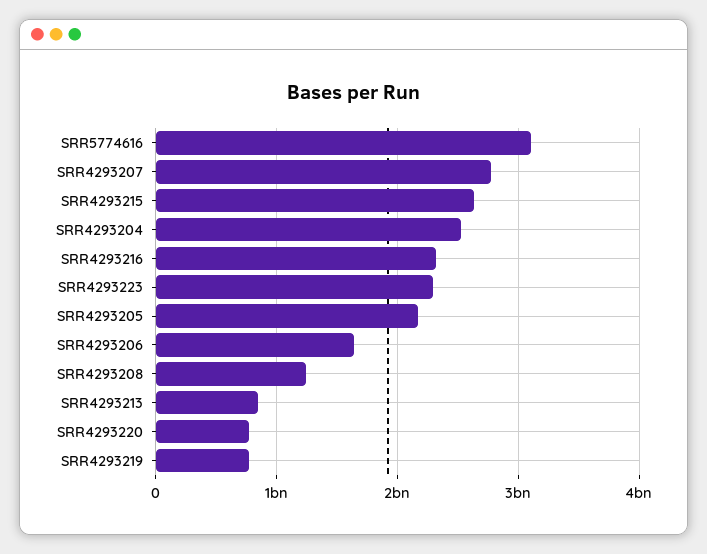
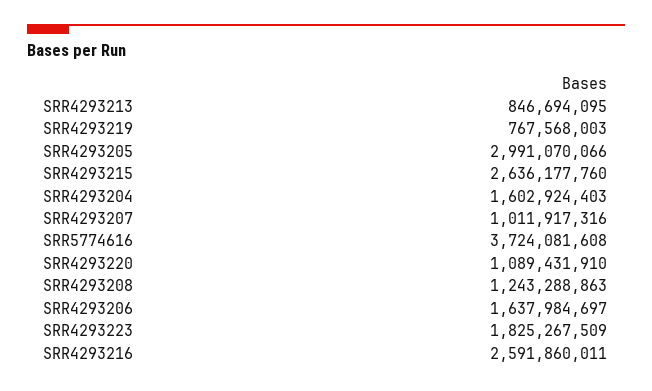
SRR5774616: 3100000000 -> 3724081608
SRR4293207: 2800000000 -> 1011917316
SRR4293204: 2500000000 -> 1602924403
SRR4293216: 2300000000 -> 2591860011
SRR4293223: 2300000000 -> 1825267509
SRR4293205: 2200000000 -> 2991070066
SRR4293220: 800000000 -> 1089431910

